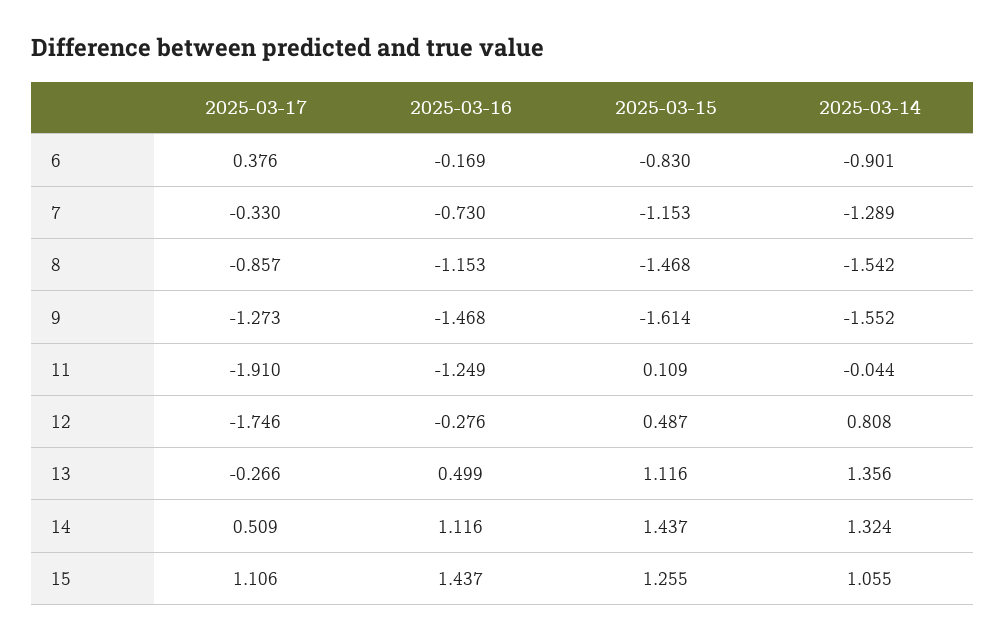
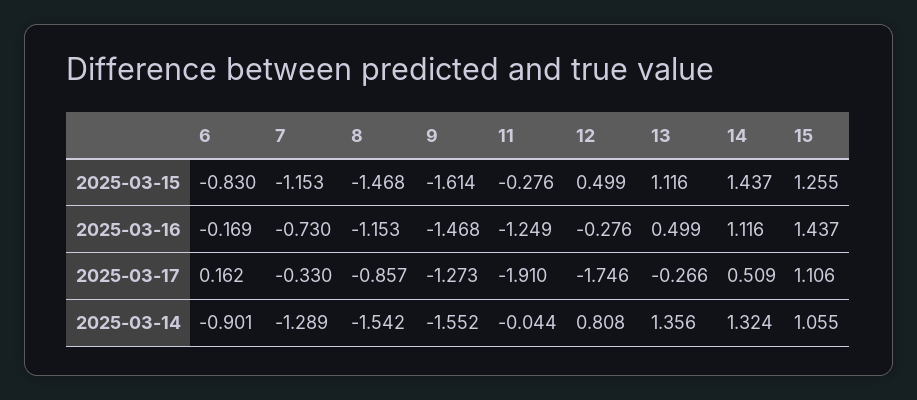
2025-03-17, 6: 0.376 -> 0.162
2025-03-15, 11: 0.109 -> -0.276
2025-03-15, 12: 0.487 -> 0.499

